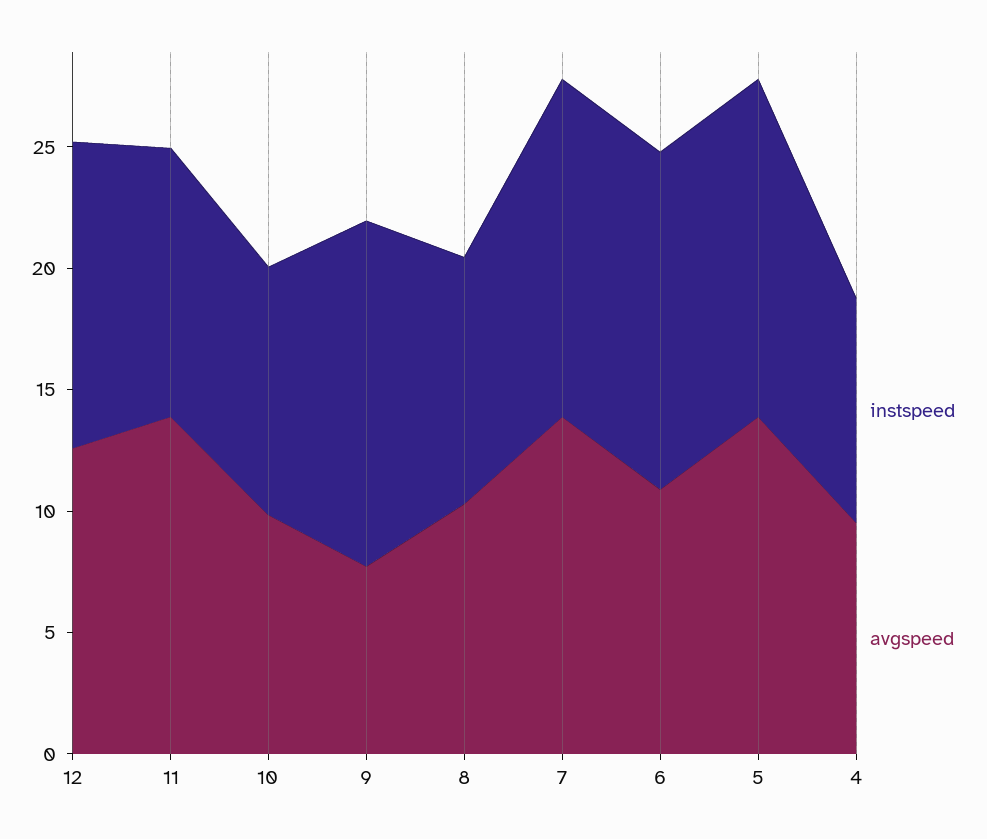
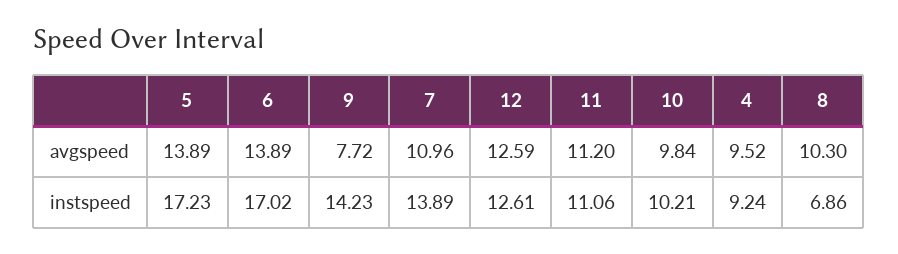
avgspeed, 11: 14 -> 11.2
instspeed, 8: 10 -> 6.86
avgspeed, 7: 14 -> 10.96
instspeed, 6: 14 -> 17.02
avgspeed, 6: 11 -> 13.89
instspeed, 5: 14 -> 17.23

